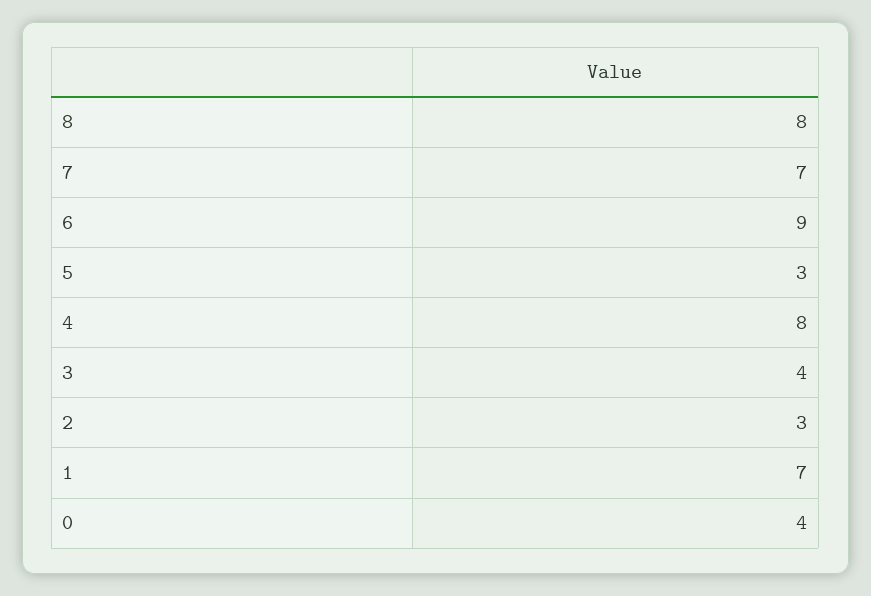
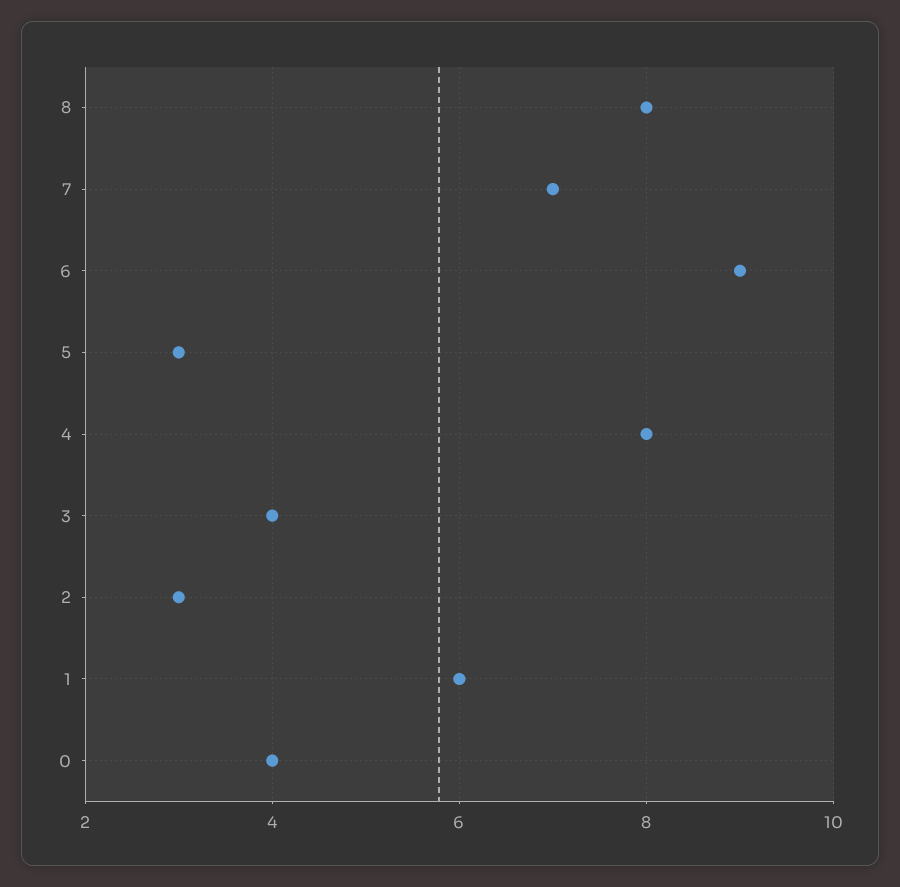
1: 7 -> 6

